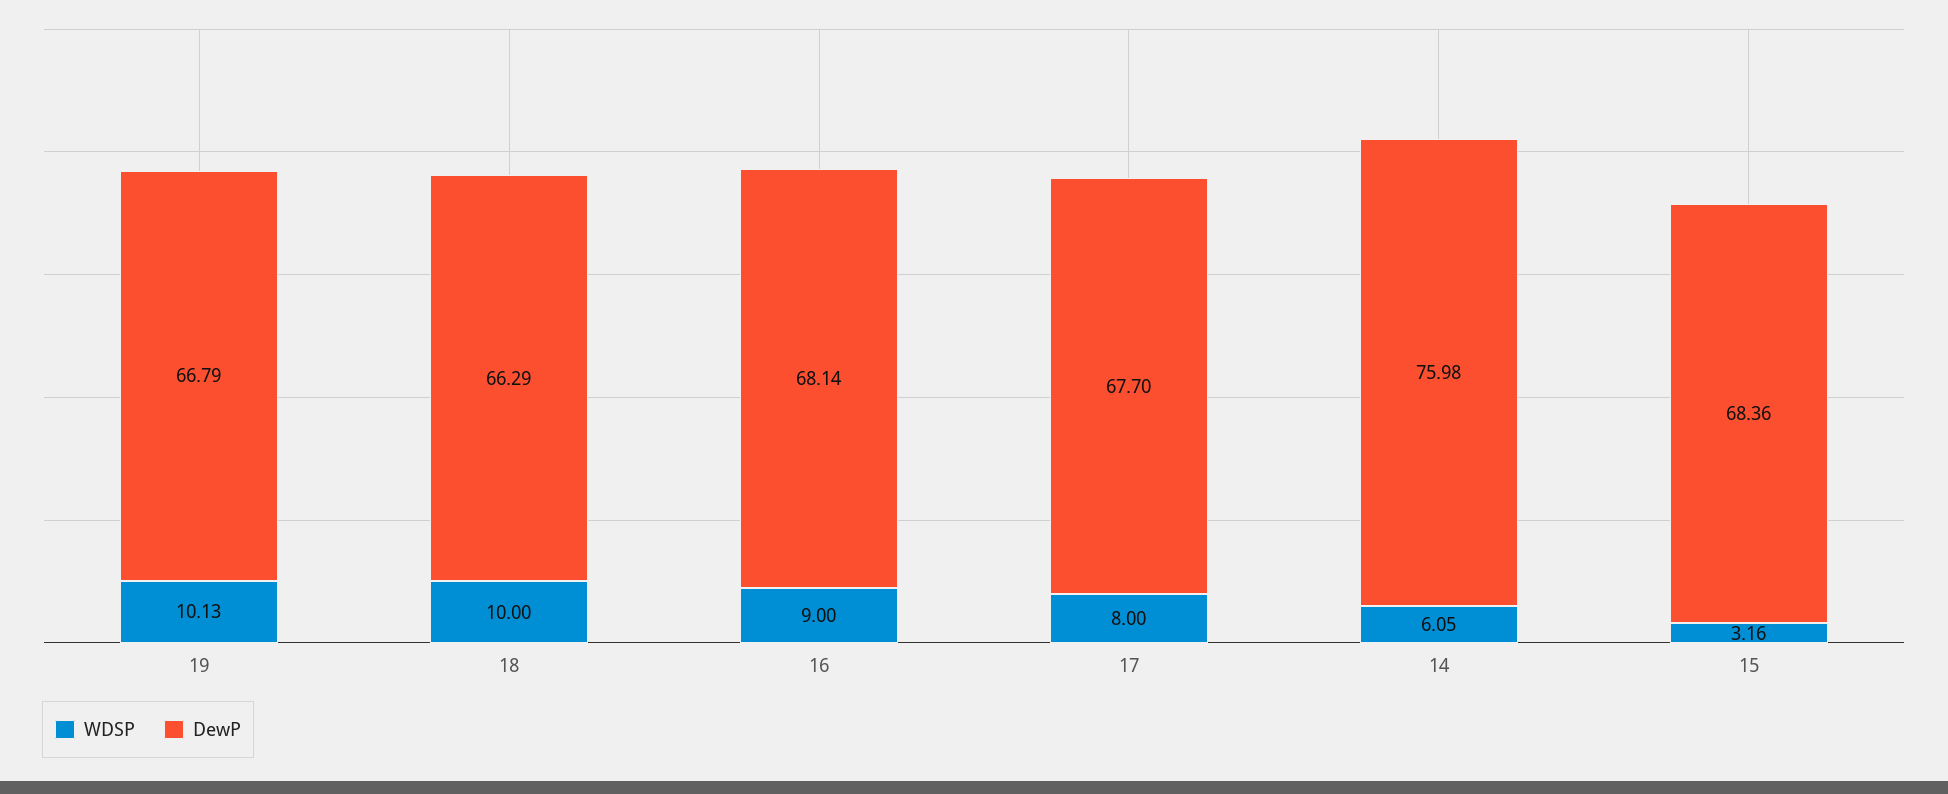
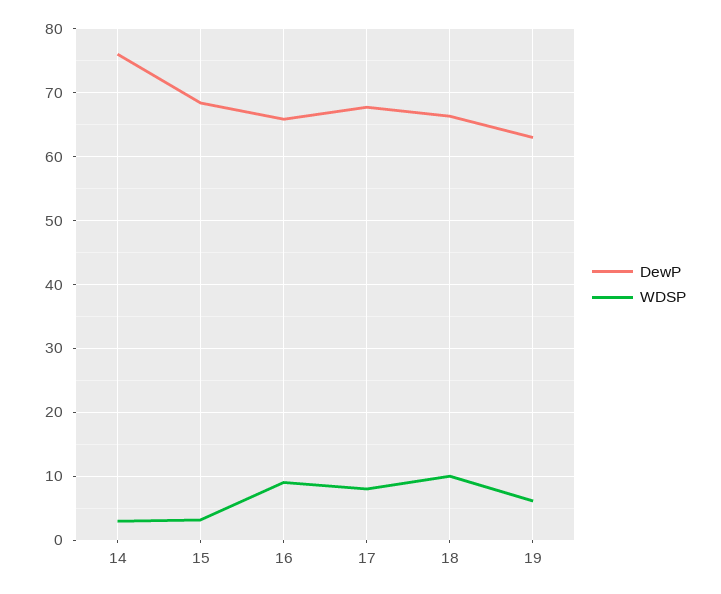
WDSP, 19: 10.13 -> 6
DewP, 19: 66.79 -> 63
DewP, 16: 68.14 -> 66
WDSP, 14: 6.05 -> 3

